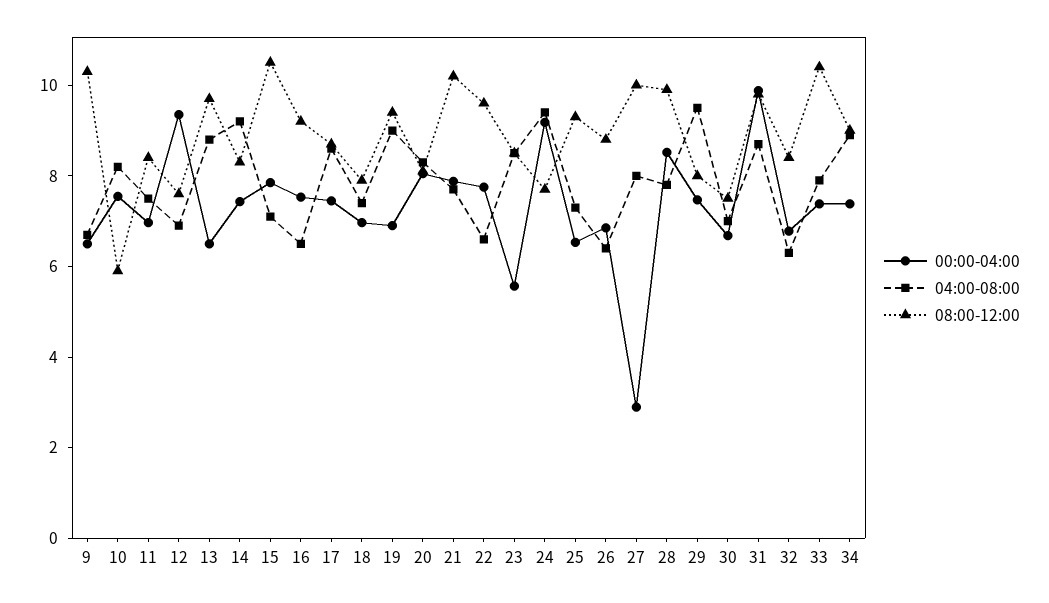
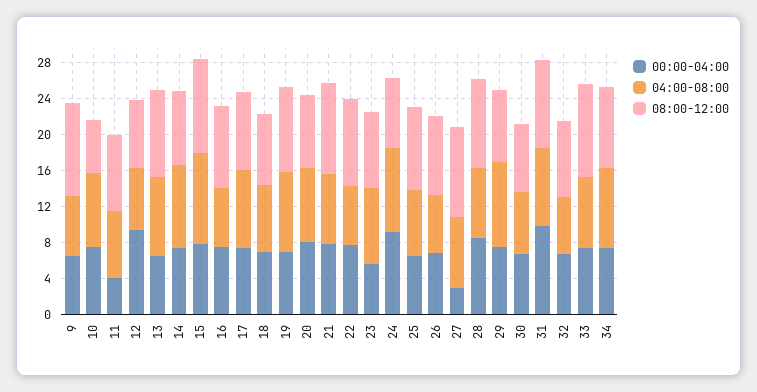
00:00-04:00, 11: 7 -> 4
04:00-08:00, 15: 7 -> 10

